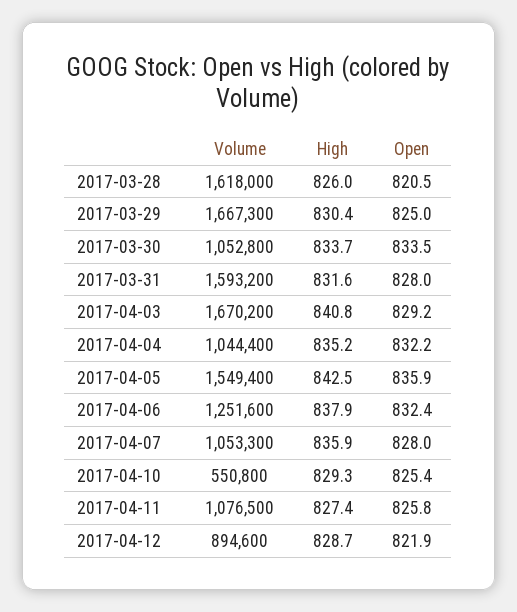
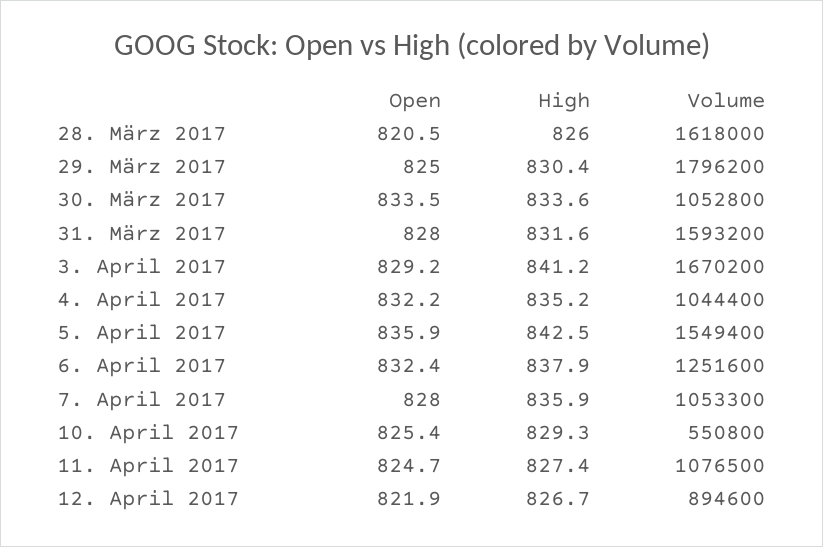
Volume, 2017-03-29: 1667300 -> 1796200
High, 2017-03-30: 833.7 -> 833.6
High, 2017-04-03: 840.8 -> 841.2
Open, 2017-04-11: 825.8 -> 824.7
High, 2017-04-12: 828.7 -> 826.7

